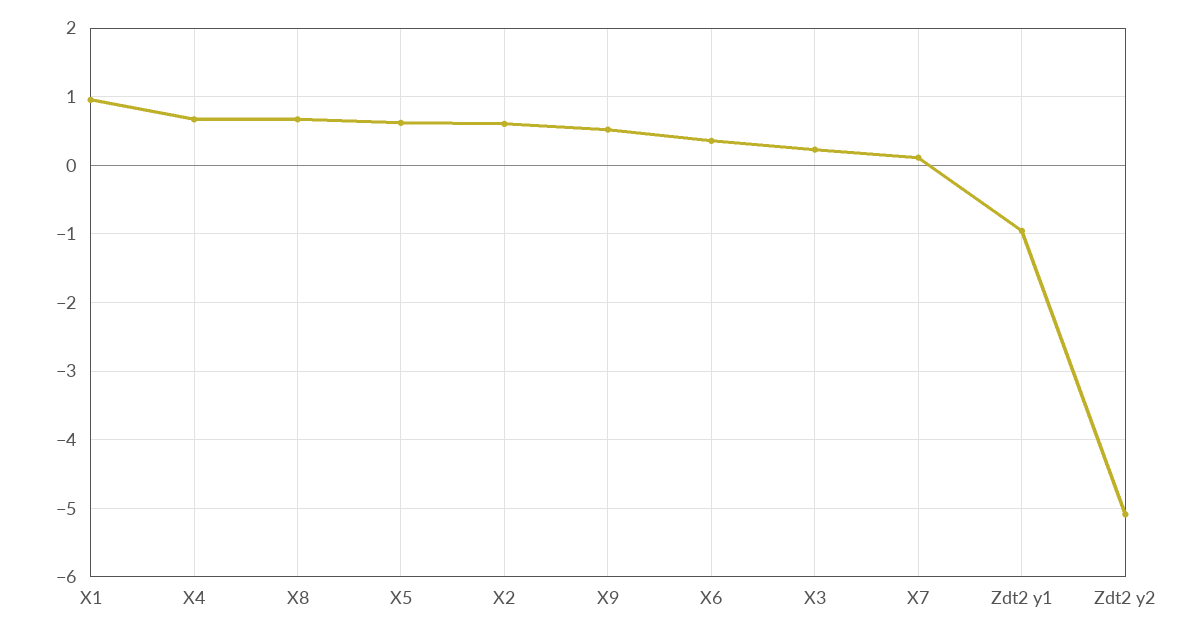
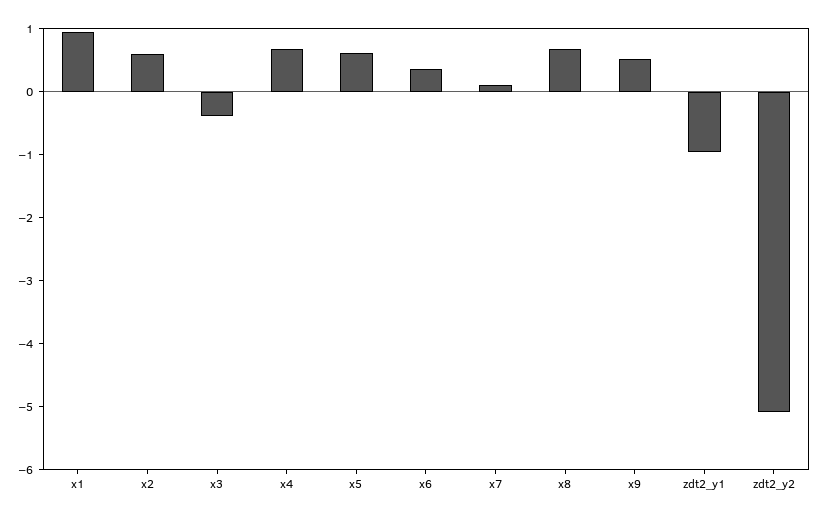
X3: 0.2 -> -0.4

